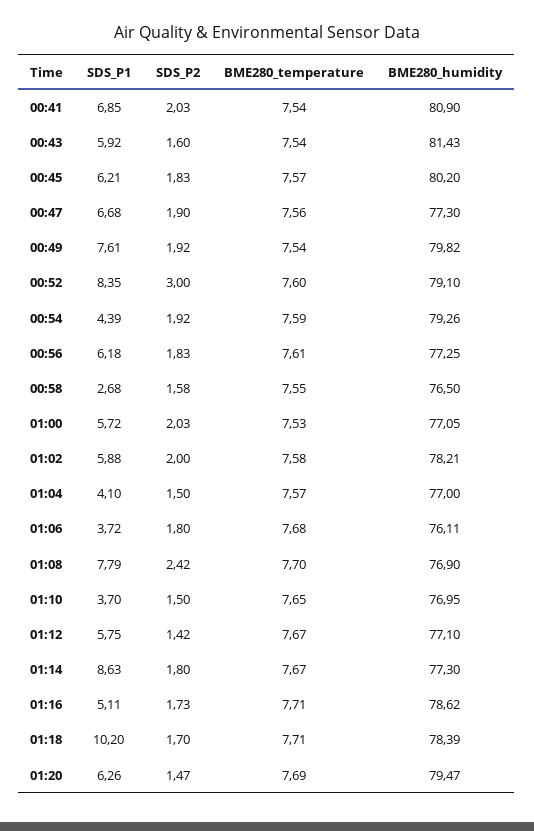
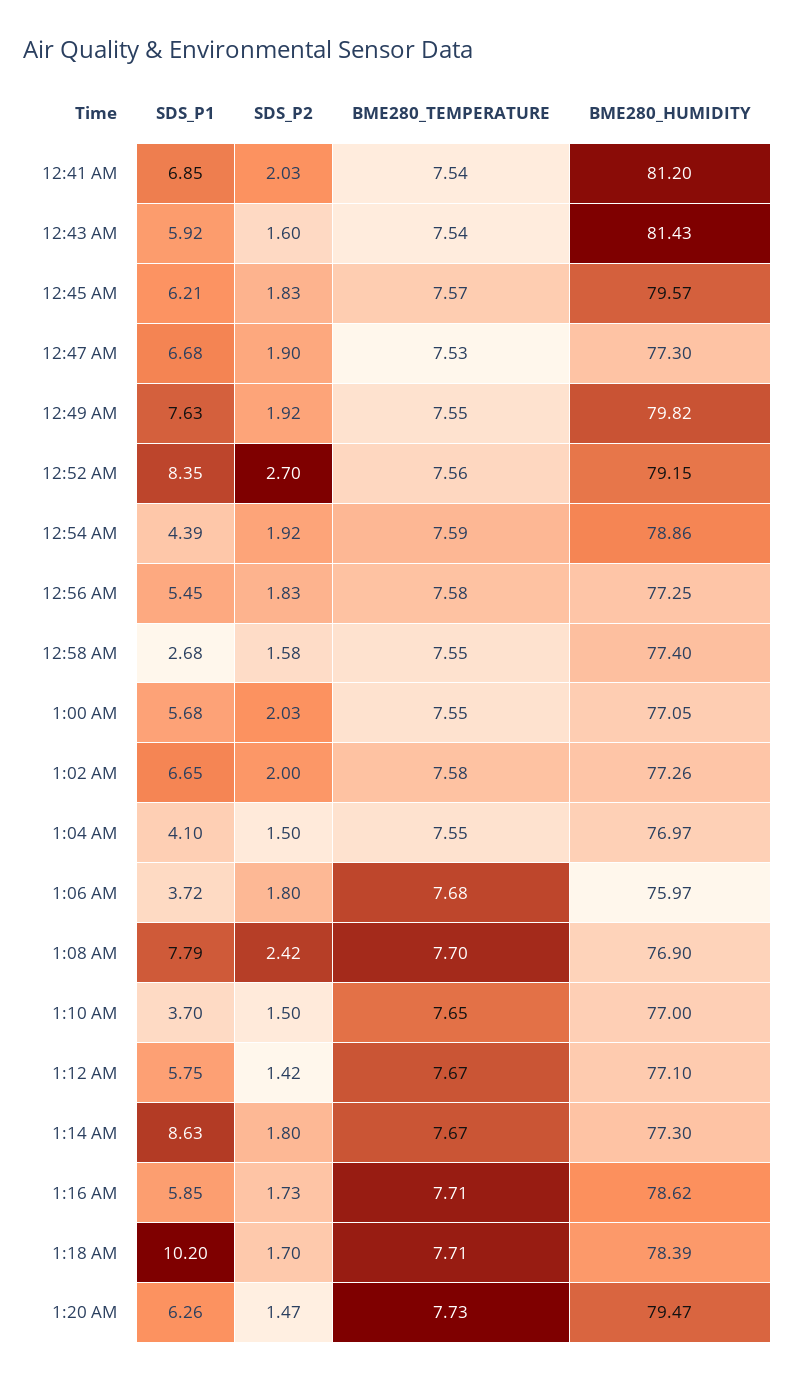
BME280_humidity, 00:41: 80.9 -> 81.2
BME280_humidity, 00:45: 80.2 -> 79.57
BME280_temperature, 00:47: 7.56 -> 7.53
SDS_P1, 00:49: 7.61 -> 7.63
BME280_temperature, 00:49: 7.54 -> 7.55
SDS_P2, 00:52: 3 -> 2.7
BME280_temperature, 00:52: 7.6 -> 7.56
BME280_humidity, 00:52: 79.1 -> 79.15
BME280_humidity, 00:54: 79.26 -> 78.86
SDS_P1, 00:56: 6.18 -> 5.45
BME280_temperature, 00:56: 7.61 -> 7.58
BME280_humidity, 00:58: 76.5 -> 77.4
SDS_P1, 01:00: 5.72 -> 5.68
BME280_temperature, 01:00: 7.53 -> 7.55
SDS_P1, 01:02: 5.88 -> 6.65
BME280_humidity, 01:02: 78.21 -> 77.26
BME280_temperature, 01:04: 7.57 -> 7.55
BME280_humidity, 01:04: 77 -> 76.97
BME280_humidity, 01:06: 76.11 -> 75.97
BME280_humidity, 01:10: 76.95 -> 77
SDS_P1, 01:16: 5.11 -> 5.85
BME280_temperature, 01:20: 7.69 -> 7.73

